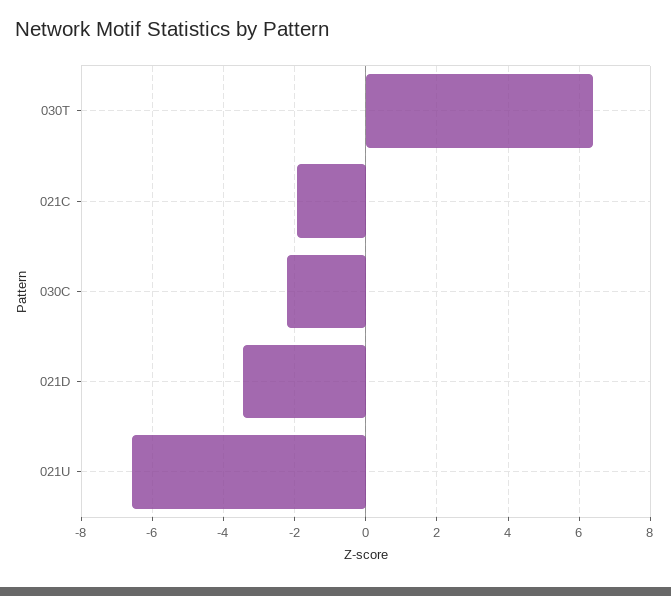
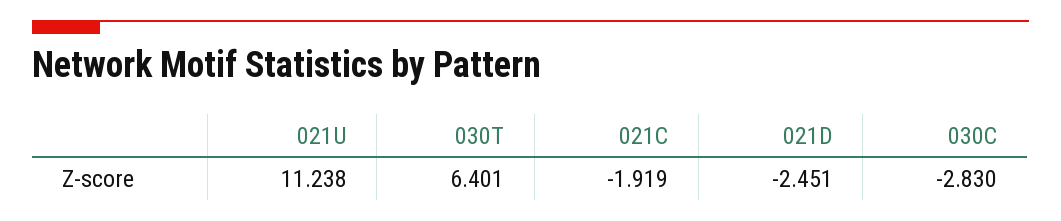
030C: -2.2 -> -2.83
021D: -3.4 -> -2.451
021U: -6.6 -> 11.238

